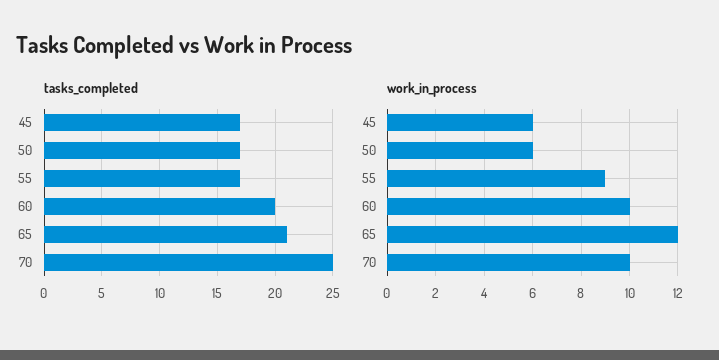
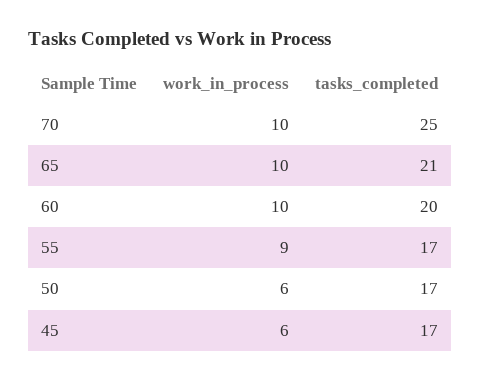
work_in_process, 65: 12 -> 10

